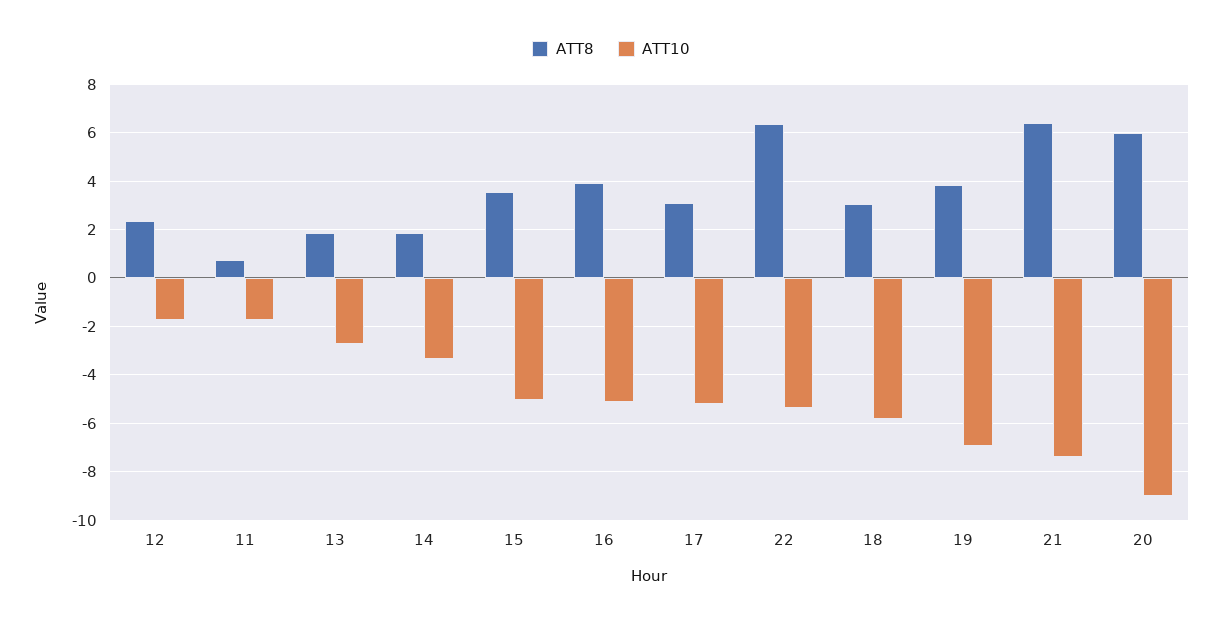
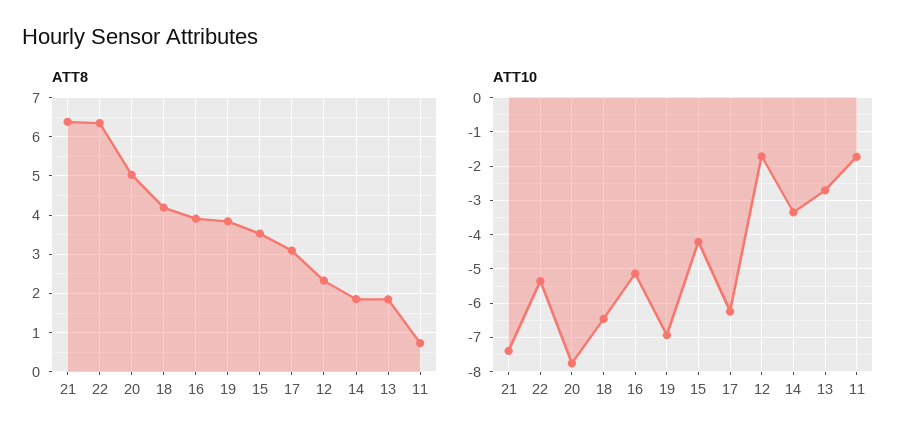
ATT10, 15: -5 -> -4.2
ATT10, 17: -5.25 -> -6.2
ATT8, 18: 3 -> 4.2
ATT10, 18: -5.75 -> -6.4
ATT8, 20: 6 -> 5
ATT10, 20: -9 -> -7.8

